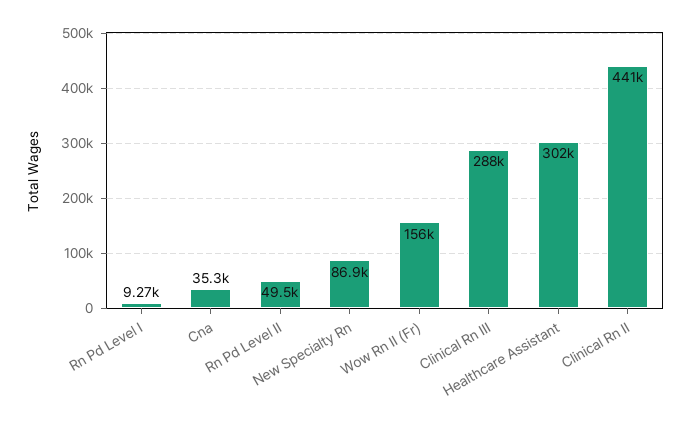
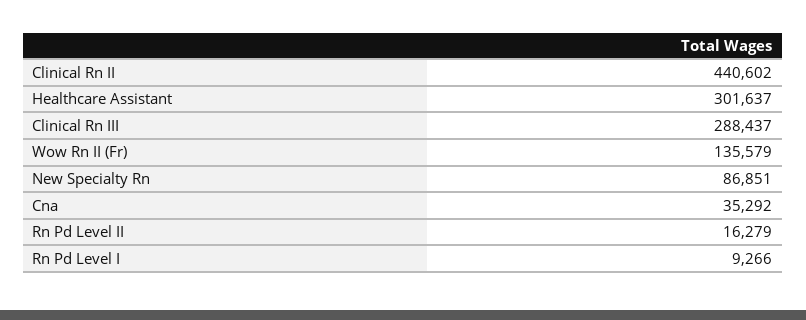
Rn Pd Level II: 49500 -> 16279
Wow Rn II (Fr): 156000 -> 135579

